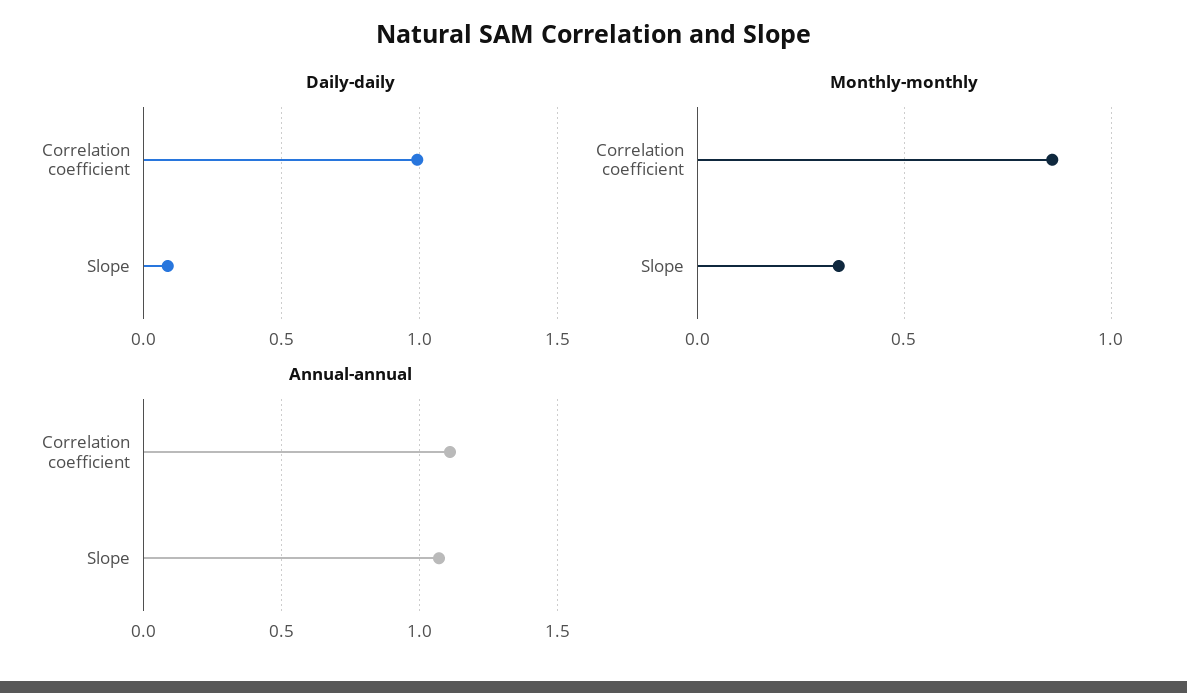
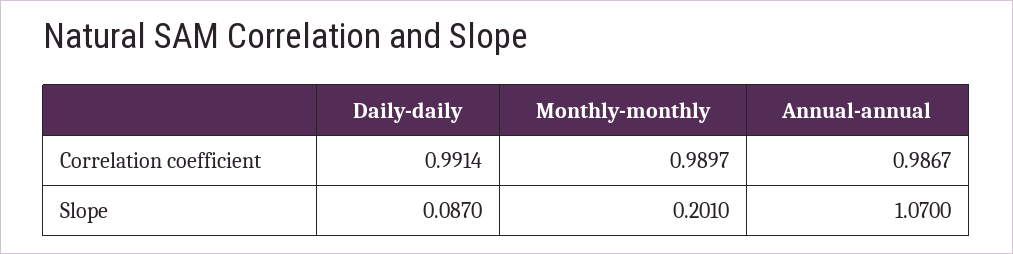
Monthly-monthly, Correlation coefficient: 0.85 -> 0.9897
Monthly-monthly, Slope: 0.35 -> 0.201
Annual-annual, Correlation coefficient: 1.1 -> 0.9867

